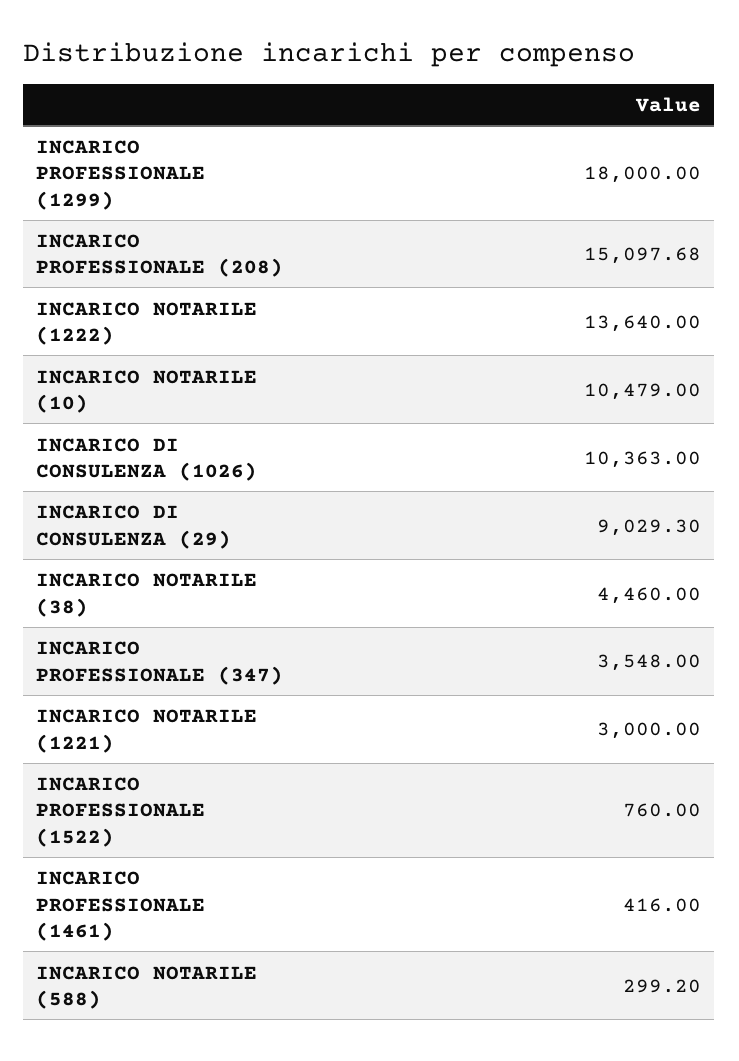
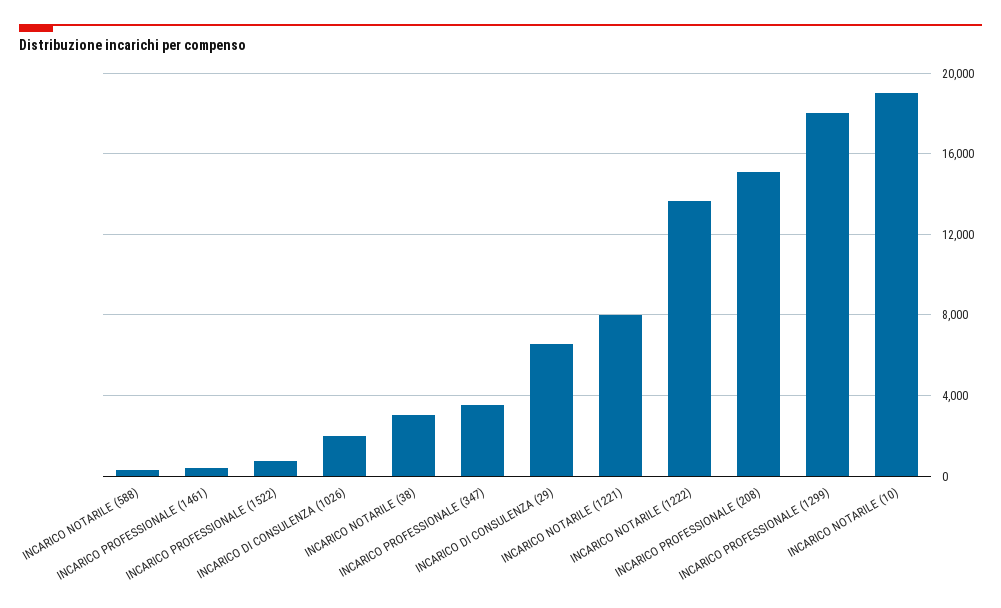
INCARICO NOTARILE (10): 10479 -> 19000
INCARICO DI CONSULENZA (1026): 10363 -> 2000
INCARICO DI CONSULENZA (29): 9029.3 -> 6500
INCARICO NOTARILE (38): 4460 -> 3000
INCARICO NOTARILE (1221): 3000 -> 8000

